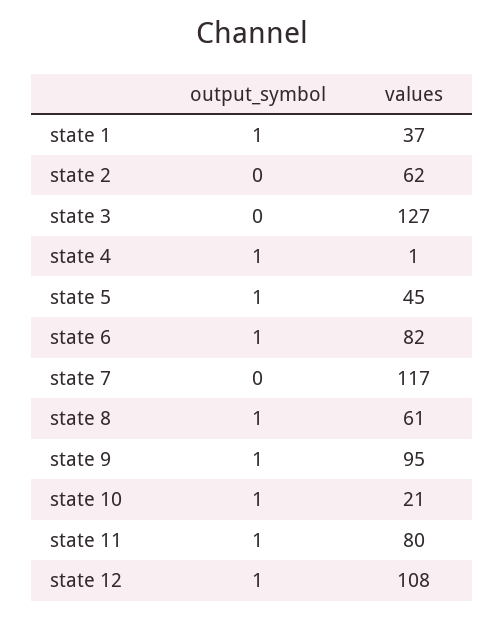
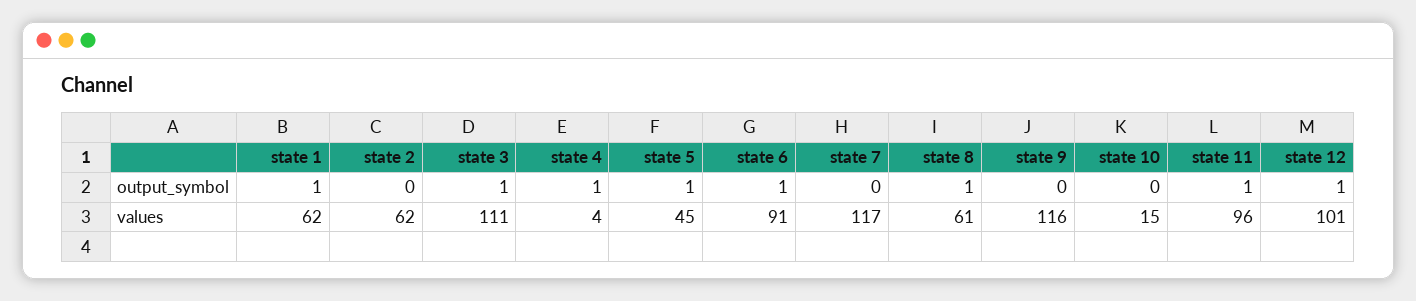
values, state 1: 37 -> 62
output_symbol, state 3: 0 -> 1
values, state 3: 127 -> 111
values, state 4: 1 -> 4
values, state 6: 82 -> 91
output_symbol, state 9: 1 -> 0
values, state 9: 95 -> 116
output_symbol, state 10: 1 -> 0
values, state 10: 21 -> 15
values, state 11: 80 -> 96
values, state 12: 108 -> 101

